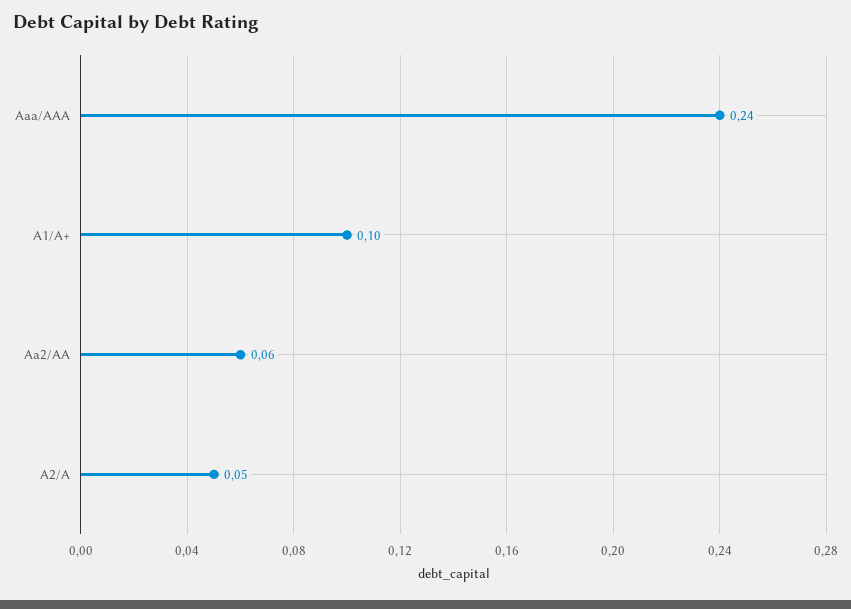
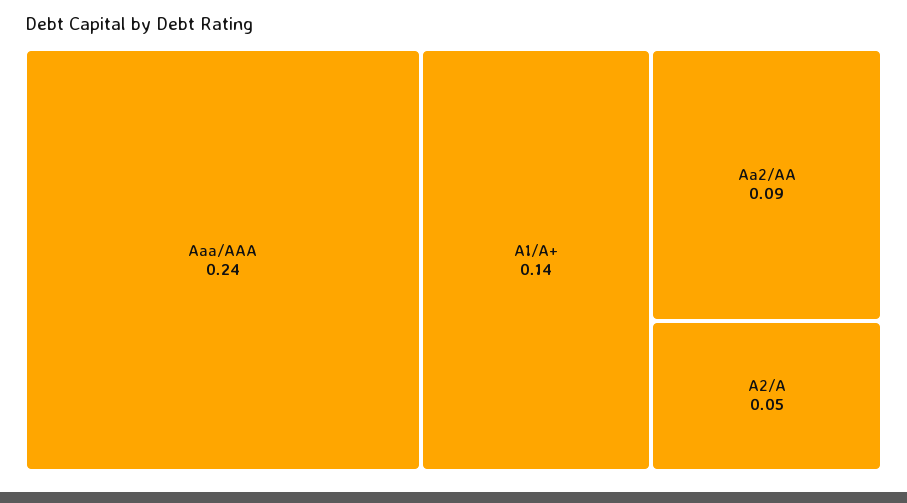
A1/A+: 0.1 -> 0.14
Aa2/AA: 0.06 -> 0.09

